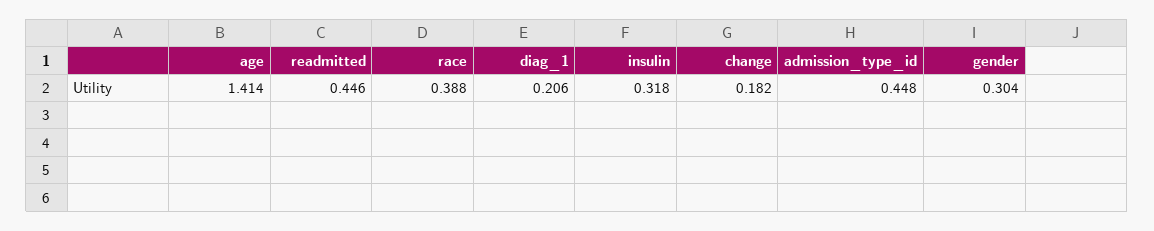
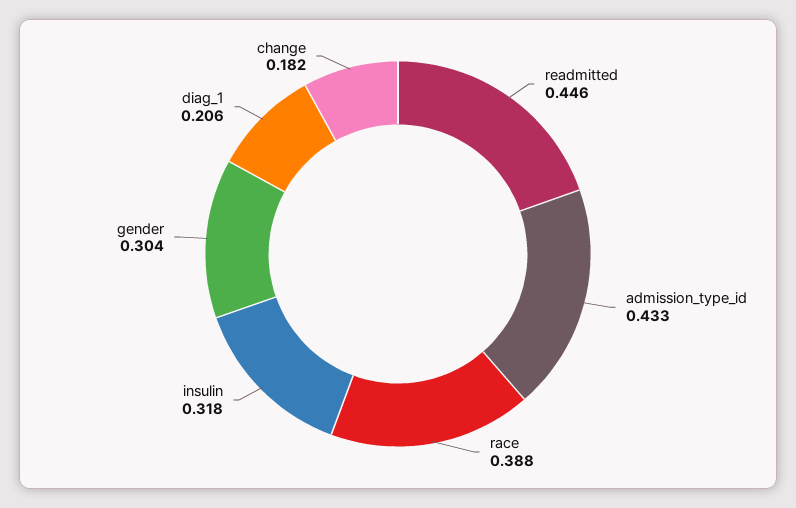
age: 1.414 -> none
admission_type_id: 0.448 -> 0.433

